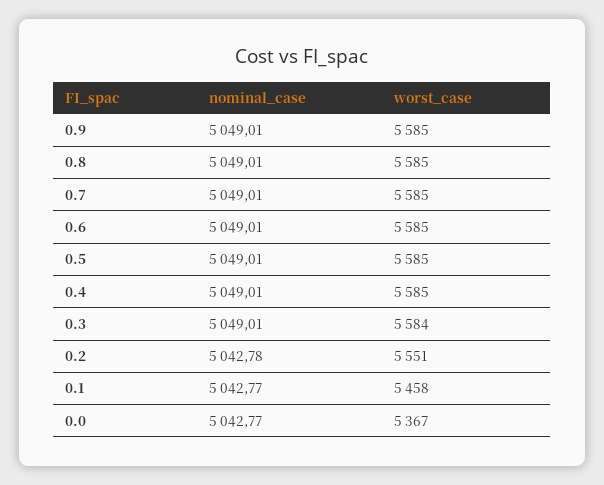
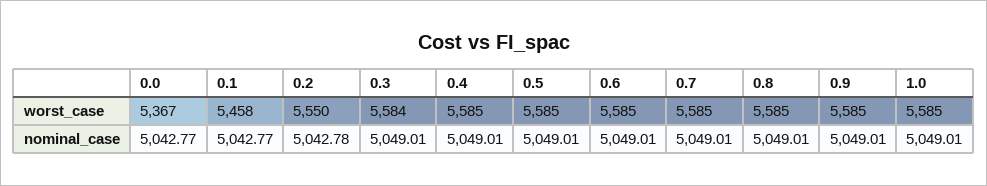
worst_case, 0.2: 5551 -> 5550
worst_case, 1.0: none -> 5585
nominal_case, 1.0: none -> 5049.01

